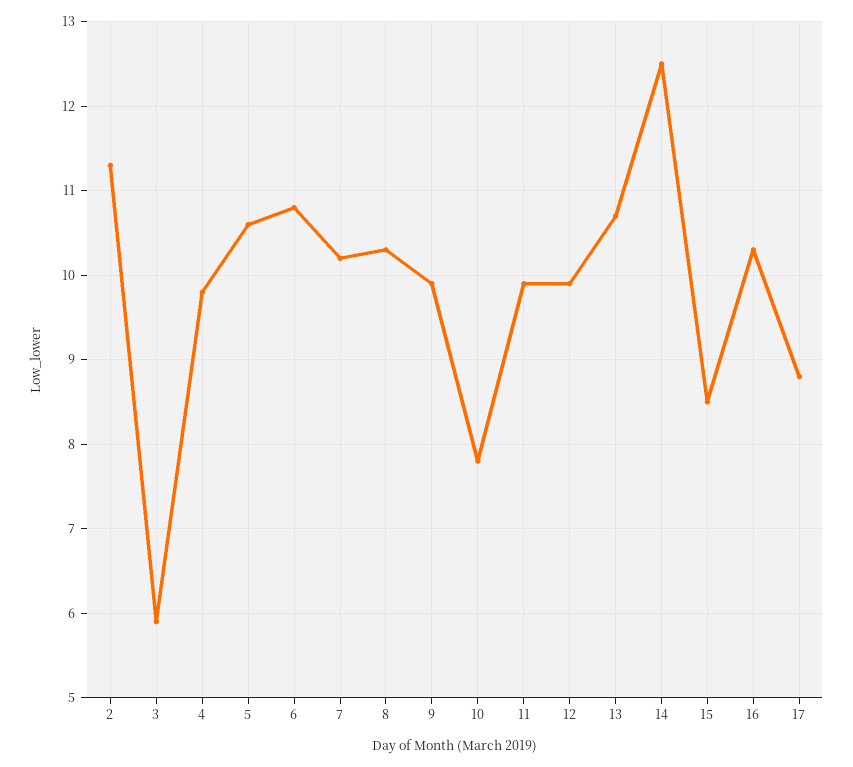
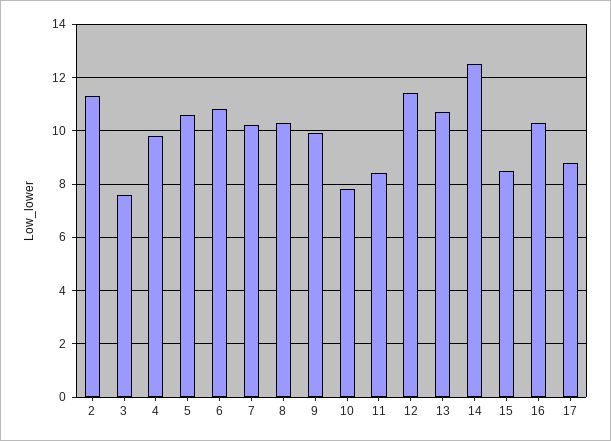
3: 5.9 -> 7.5
11: 9.9 -> 8.5
12: 9.9 -> 11.5

